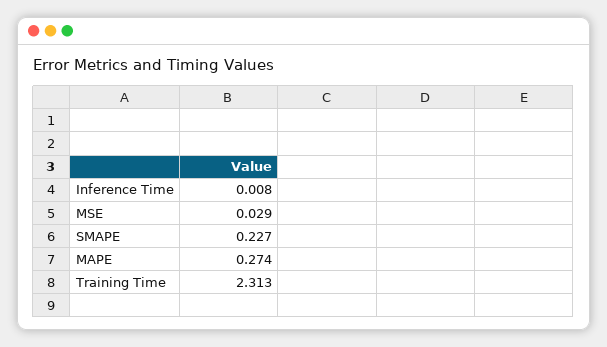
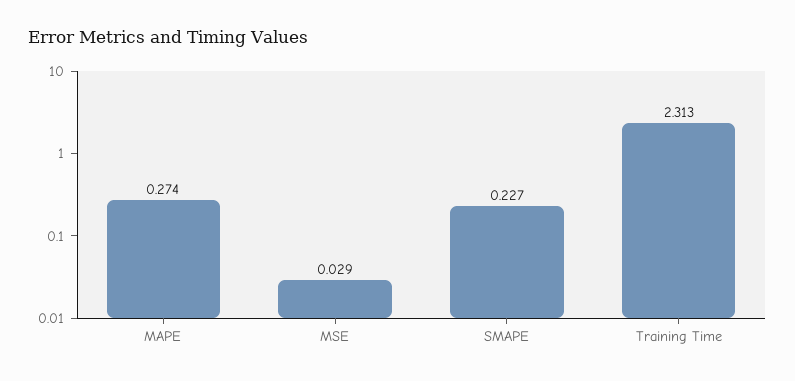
Inference Time: 0.008 -> none

